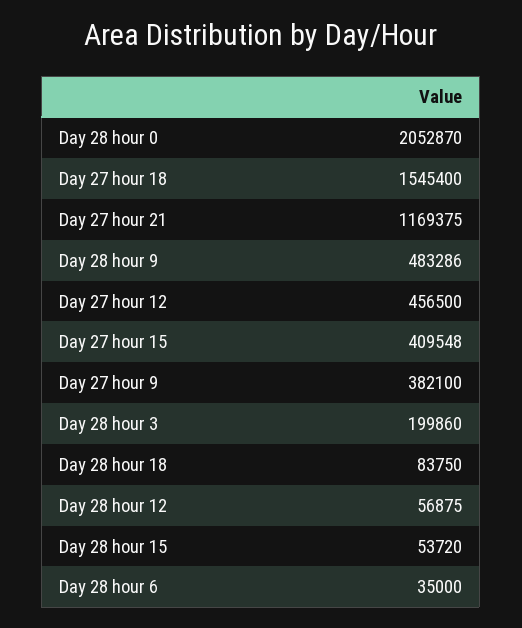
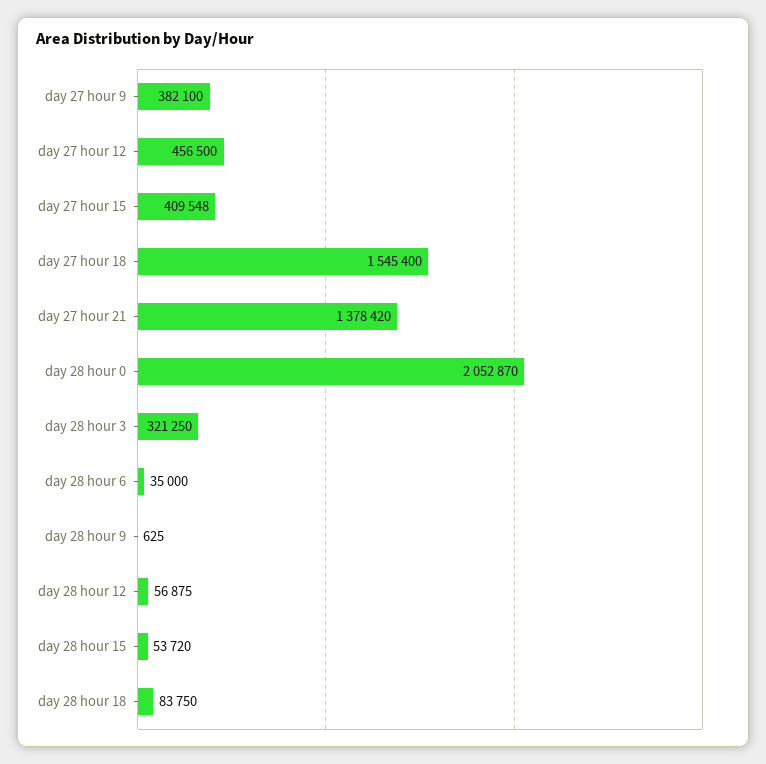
Day 27 hour 21: 1169375 -> 1378420
Day 28 hour 9: 483286 -> 625
Day 28 hour 3: 199860 -> 321250

